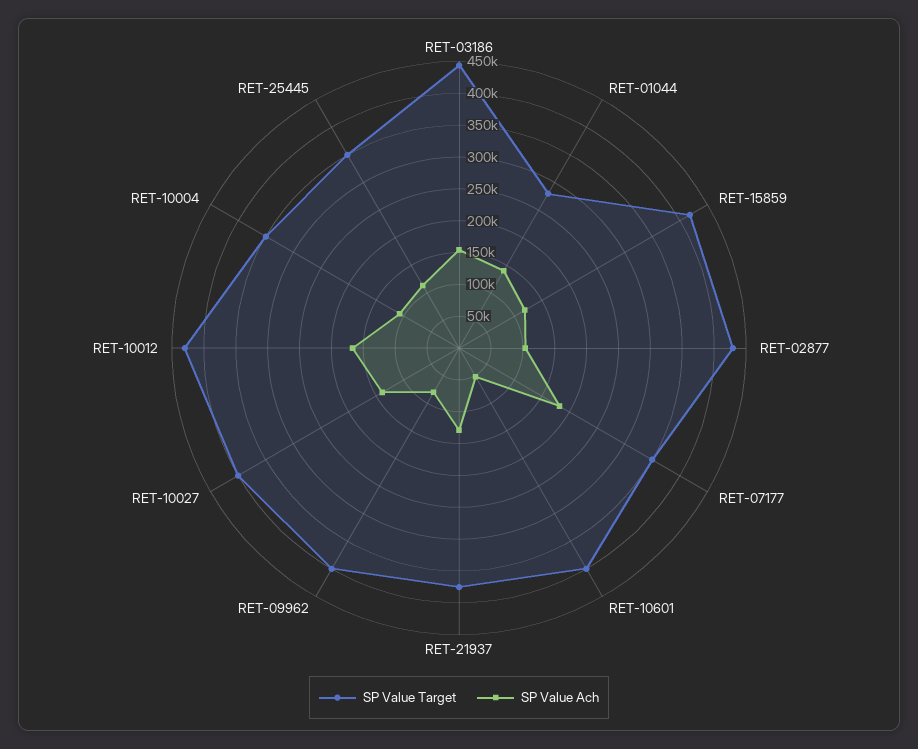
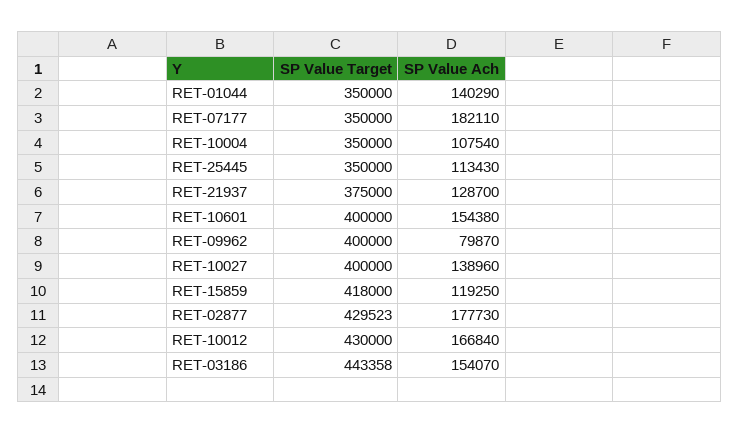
SP Value Target, RET-01044: 275000 -> 350000
SP Value Ach, RET-02877: 100000 -> 177730
SP Value Ach, RET-10601: 50000 -> 154380

